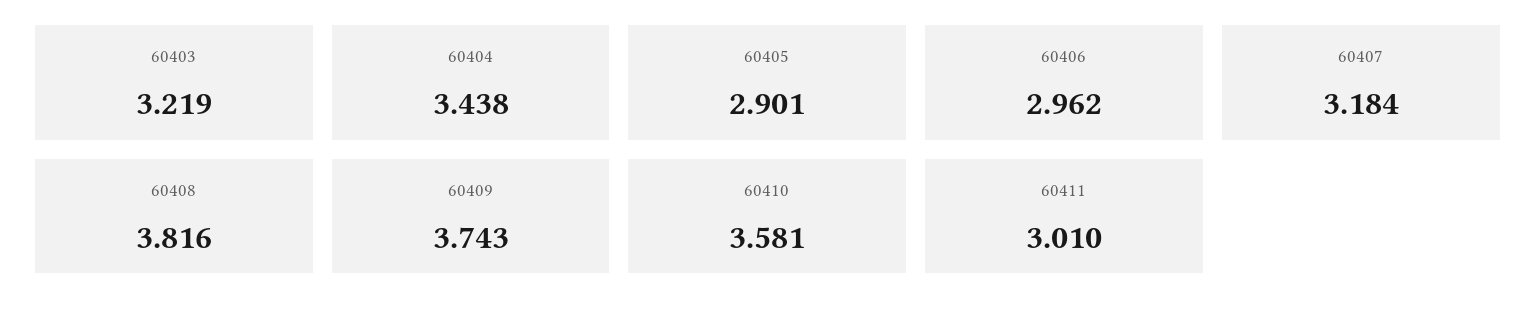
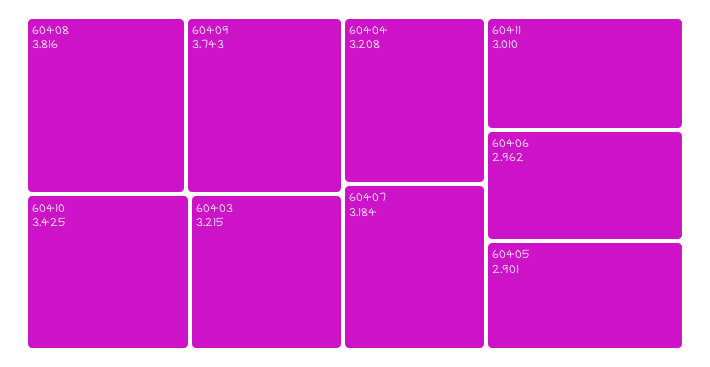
60403: 3.219 -> 3.215
60404: 3.438 -> 3.208
60410: 3.581 -> 3.425

